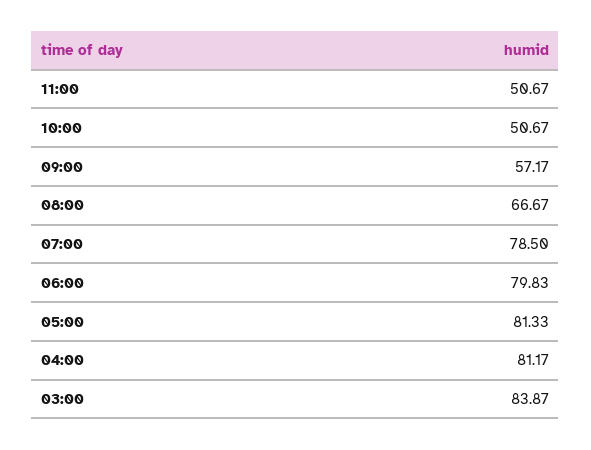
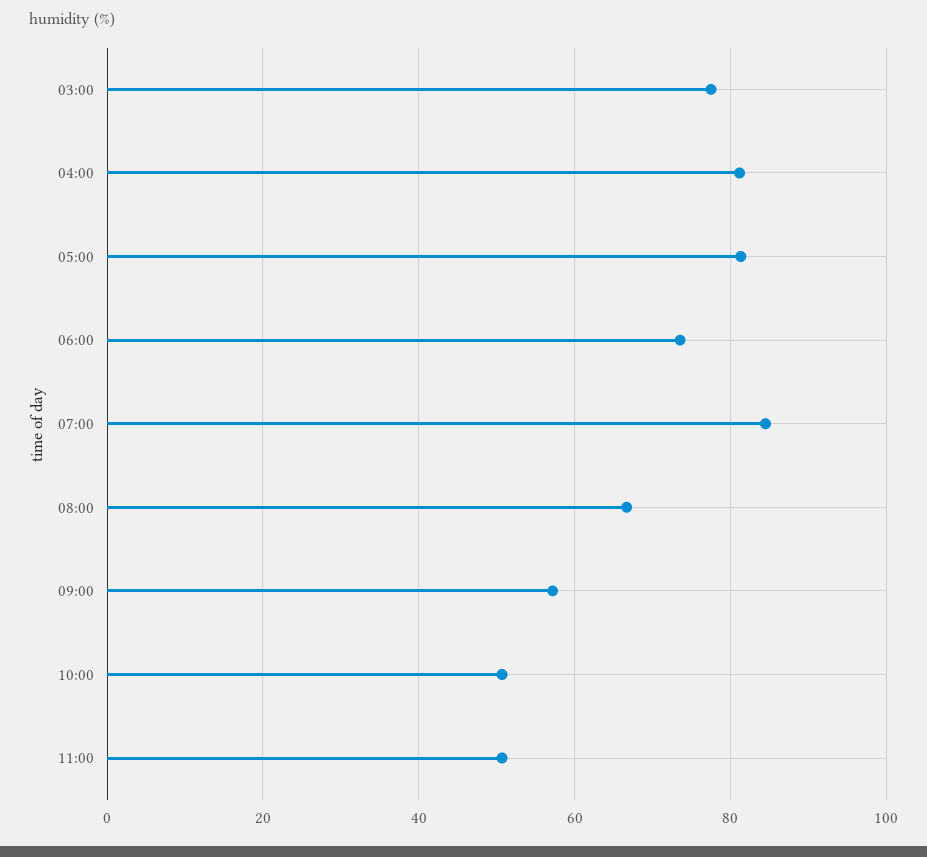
07:00: 78.5 -> 84
06:00: 79.83 -> 74
03:00: 83.87 -> 78

